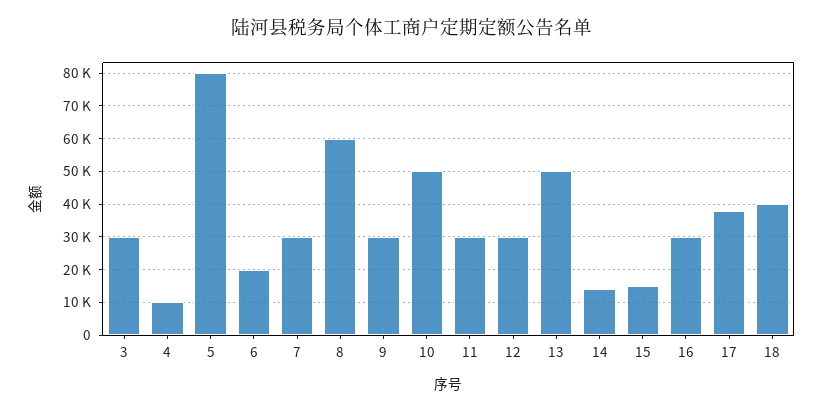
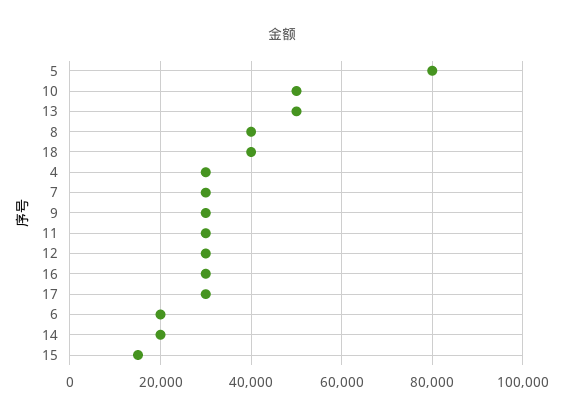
3: 30000 -> none
4: 10000 -> 30000
8: 60000 -> 40000
14: 14000 -> 20000
17: 38000 -> 30000

